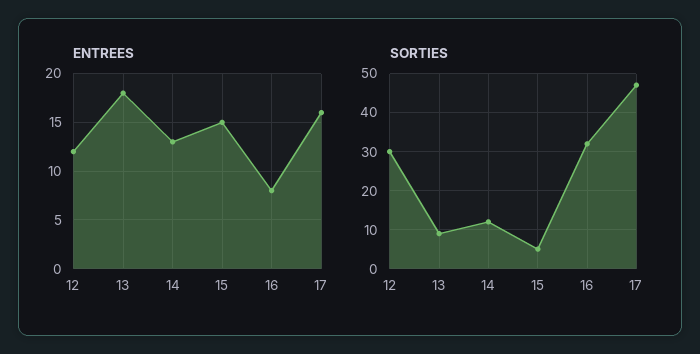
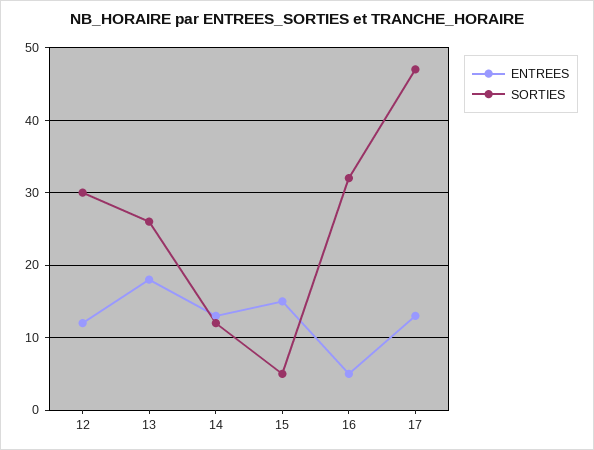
ENTREES, 16: 8 -> 5
ENTREES, 17: 16 -> 13
SORTIES, 13: 10 -> 26

